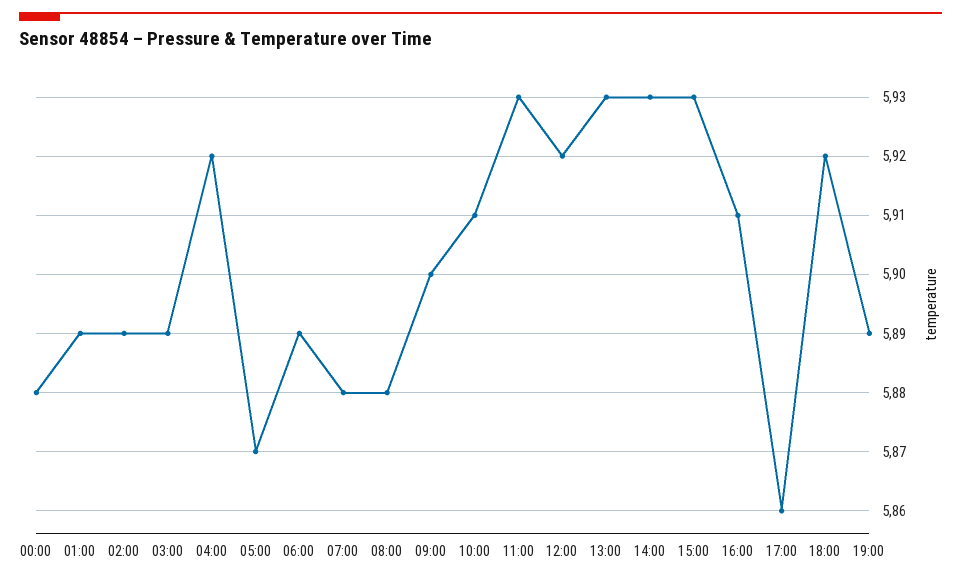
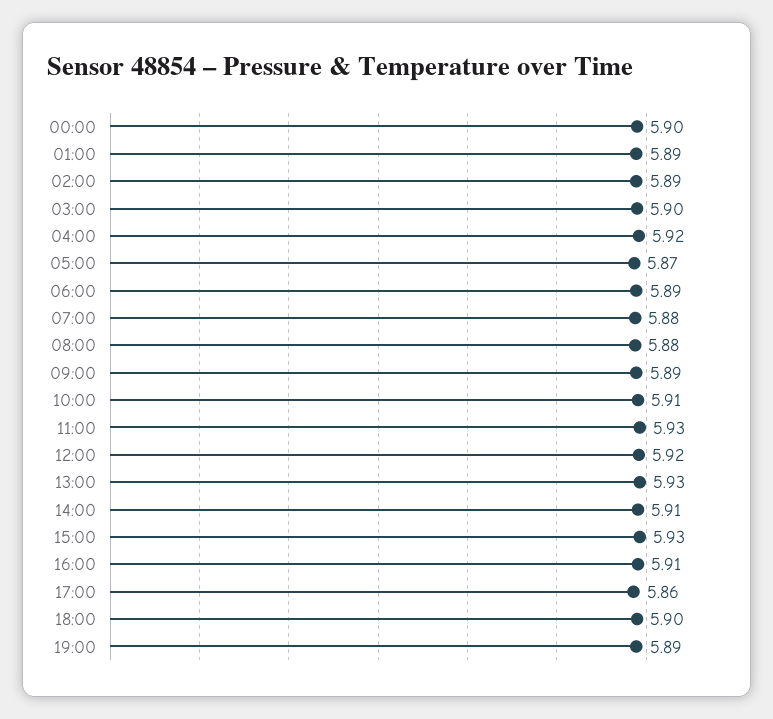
00:00: 5.88 -> 5.9
03:00: 5.89 -> 5.9
09:00: 5.9 -> 5.89
14:00: 5.93 -> 5.91
18:00: 5.92 -> 5.9

